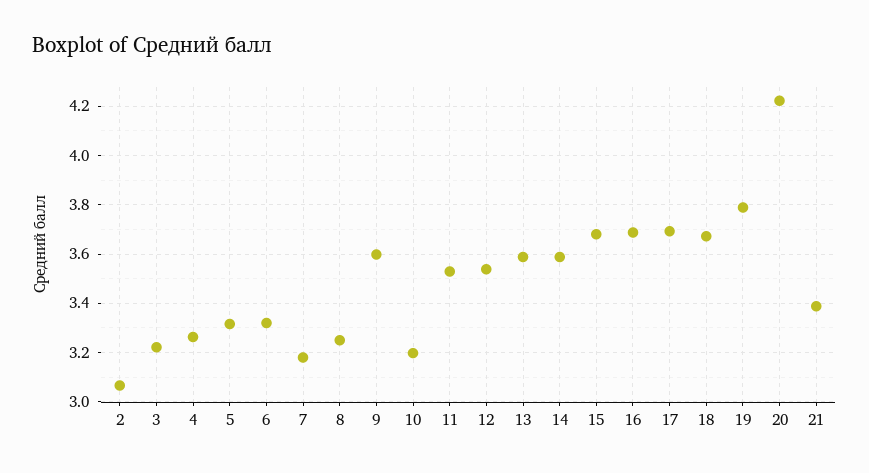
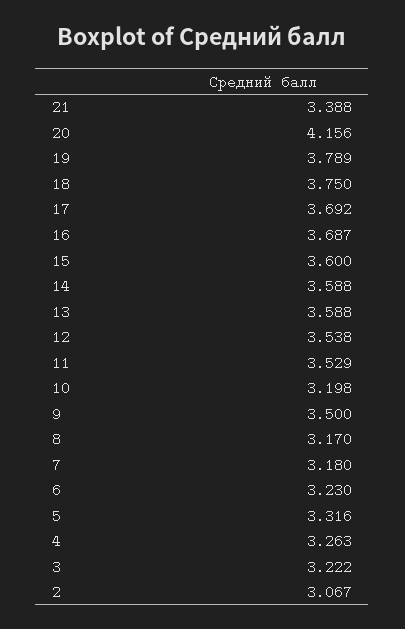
6: 3.325 -> 3.23
8: 3.25 -> 3.17
9: 3.6 -> 3.5
15: 3.675 -> 3.6
18: 3.675 -> 3.75
20: 4.225 -> 4.156

